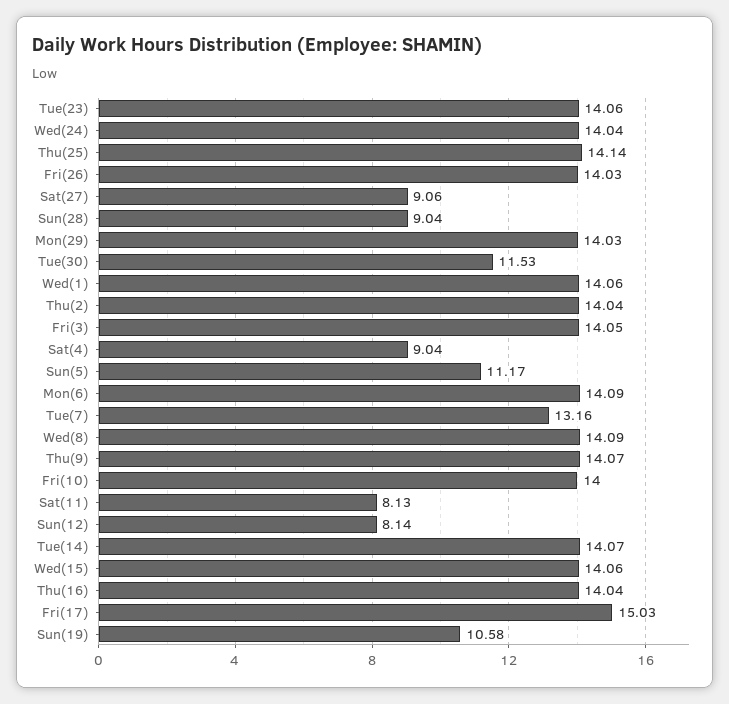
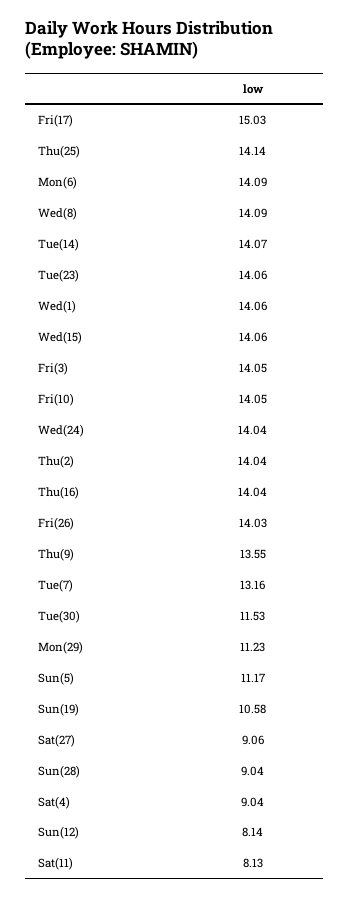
Mon(29): 14.03 -> 11.23
Thu(9): 14.07 -> 13.55
Fri(10): 14 -> 14.05

